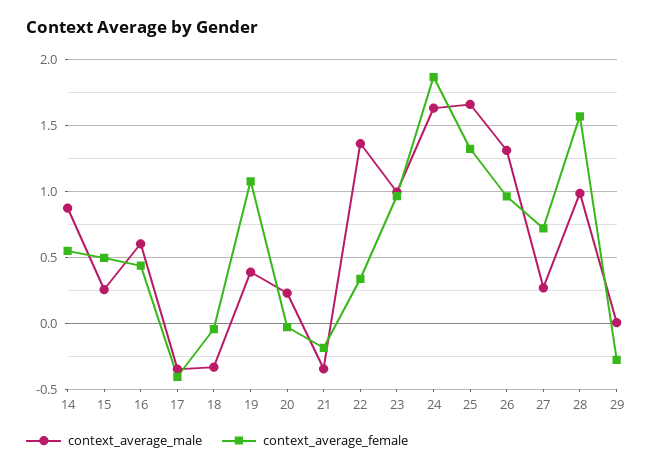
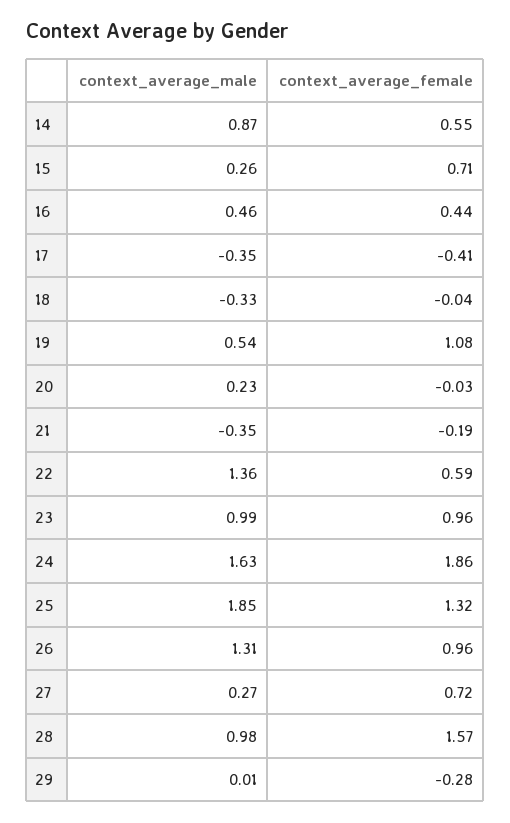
context_average_female, 15: 0.5 -> 0.71
context_average_male, 16: 0.6 -> 0.46
context_average_male, 19: 0.4 -> 0.54
context_average_female, 22: 0.35 -> 0.59
context_average_male, 25: 1.65 -> 1.85

